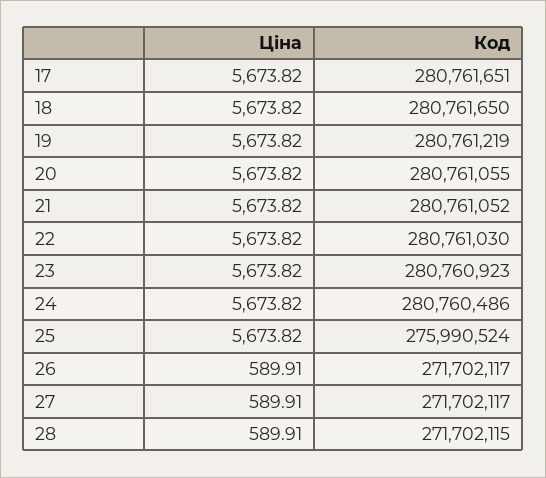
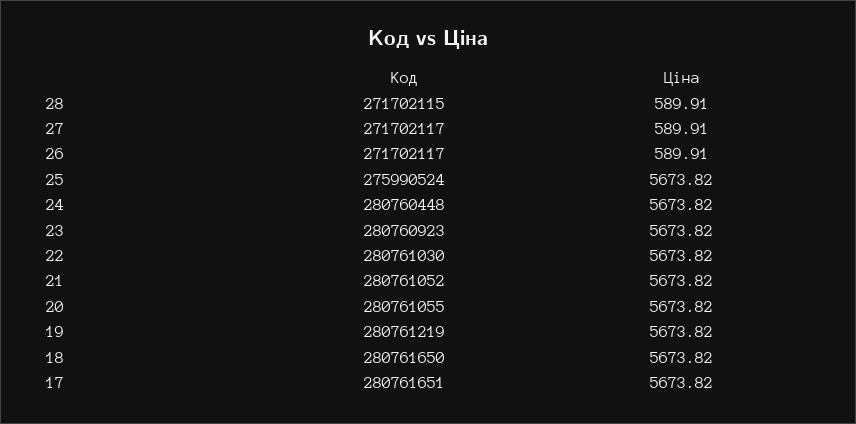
Код, 24: 280760486 -> 280760448

